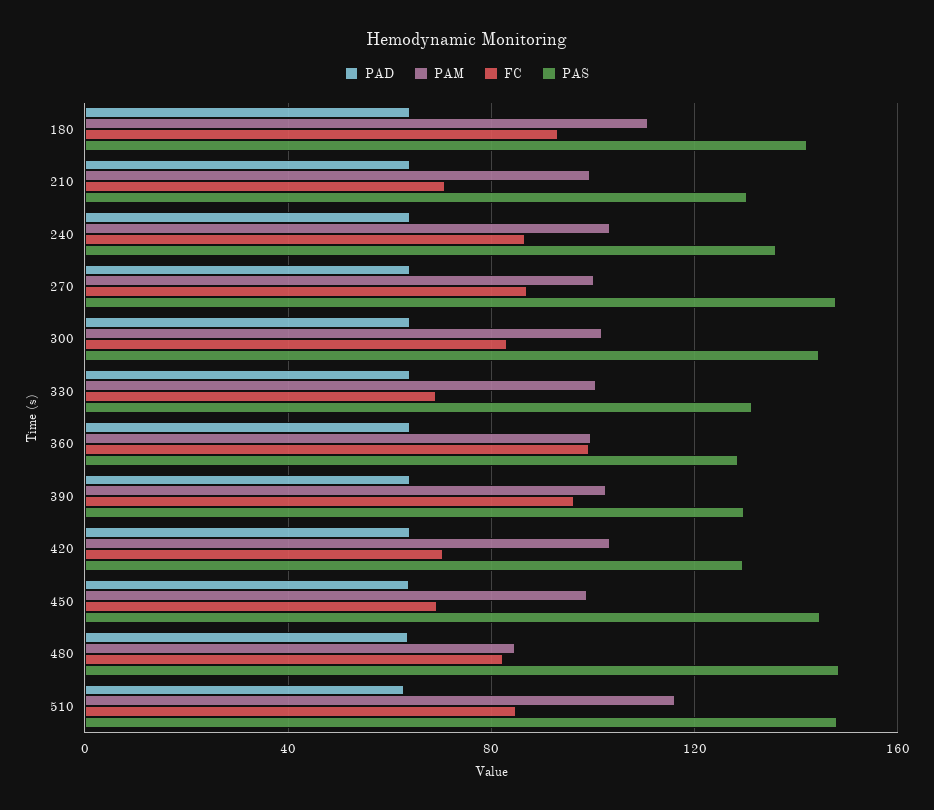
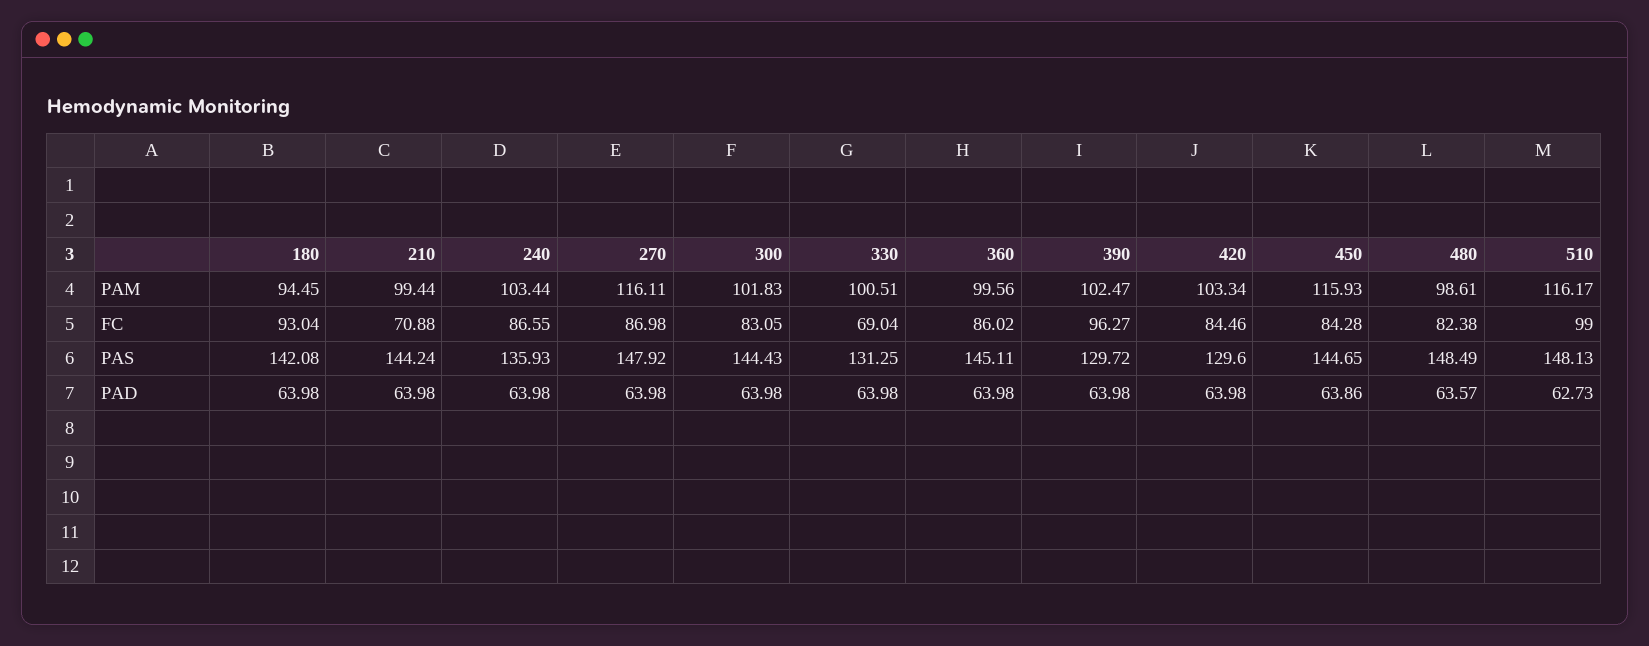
PAM, 180: 110 -> 94.45
PAS, 210: 130 -> 144.24
PAM, 270: 100 -> 116.11
FC, 360: 100 -> 86.02
PAS, 360: 130 -> 145.11
FC, 420: 70 -> 84.46
PAM, 450: 100 -> 115.93
FC, 450: 70 -> 84.28
PAM, 480: 85 -> 98.61
FC, 510: 85 -> 99

